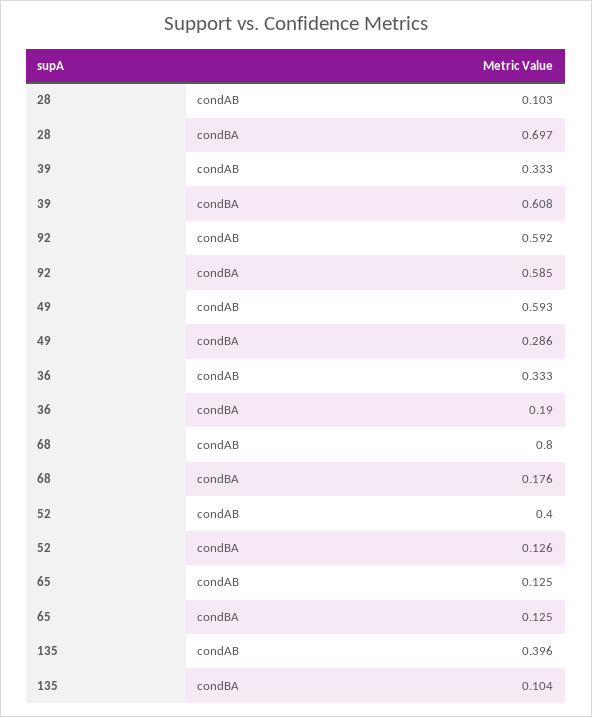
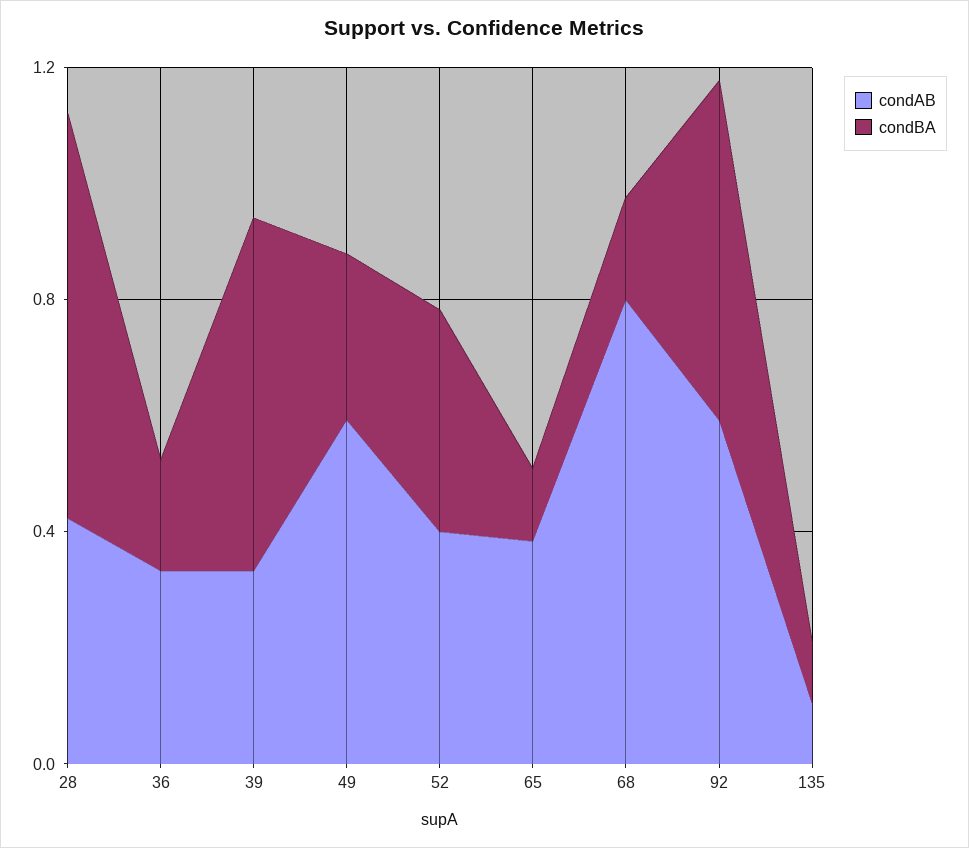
condAB, 28: 0.103 -> 0.4
condBA, 52: 0.126 -> 0.4
condAB, 65: 0.125 -> 0.4
condAB, 135: 0.396 -> 0.1

